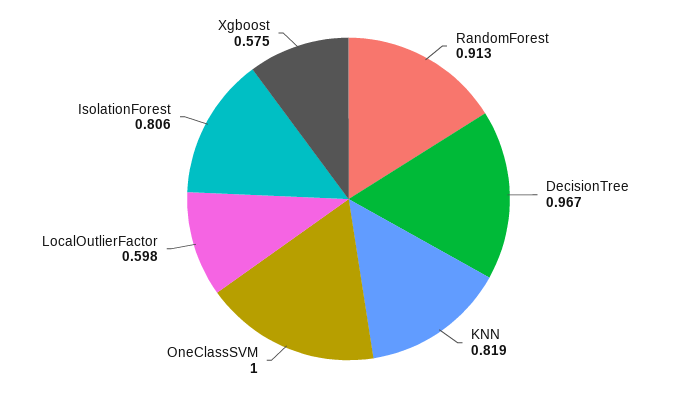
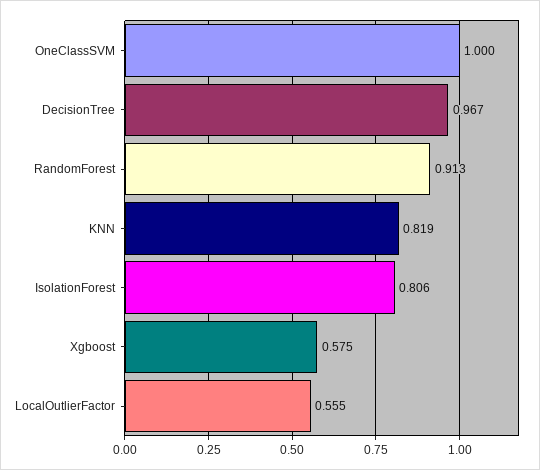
LocalOutlierFactor: 0.598 -> 0.555

